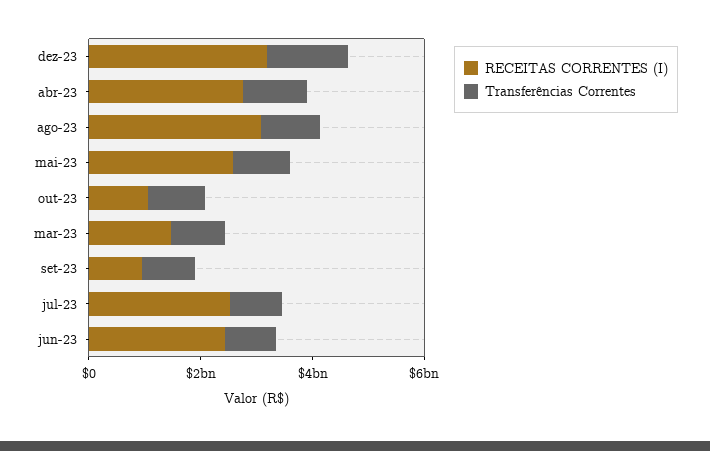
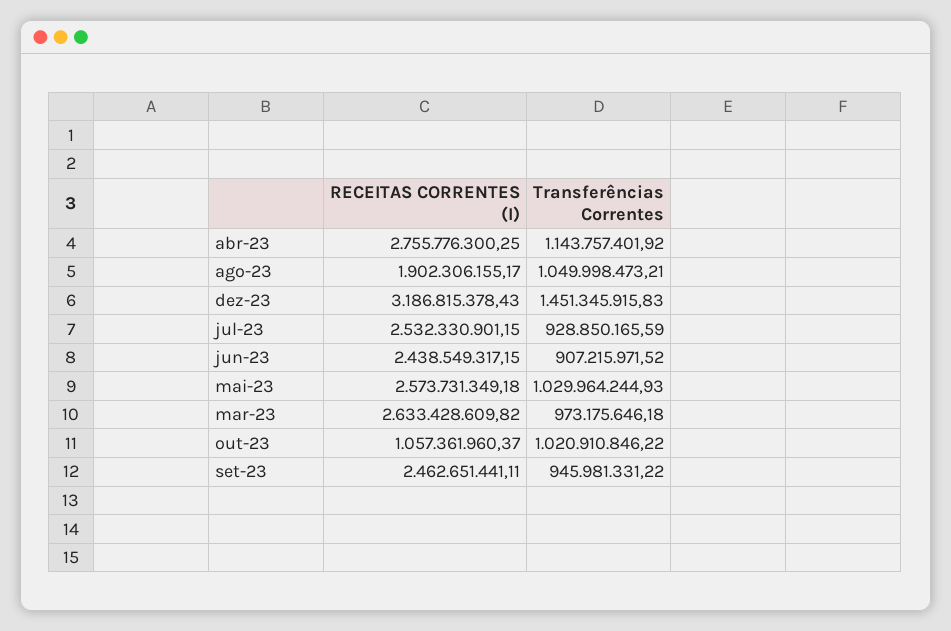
RECEITAS CORRENTES (I), ago-23: 3000000000 -> 1902306155.17
RECEITAS CORRENTES (I), mar-23: 1500000000 -> 2633428609.82
RECEITAS CORRENTES (I), set-23: 1000000000 -> 2462651441.11

